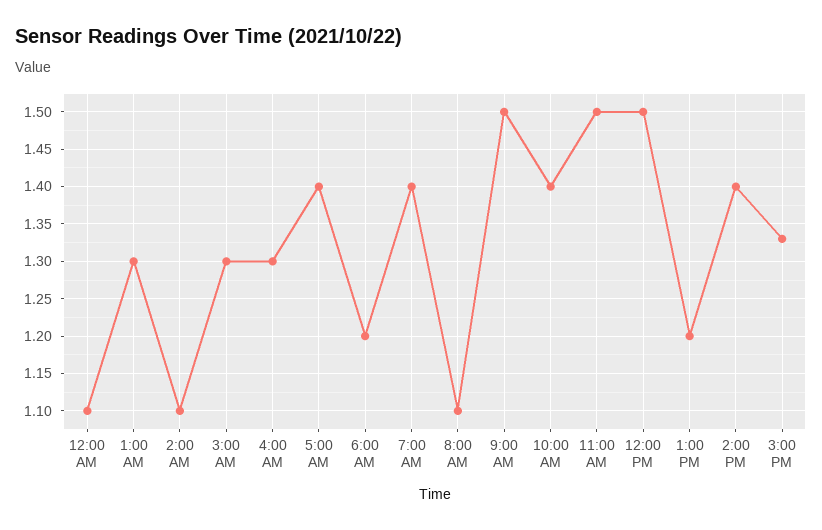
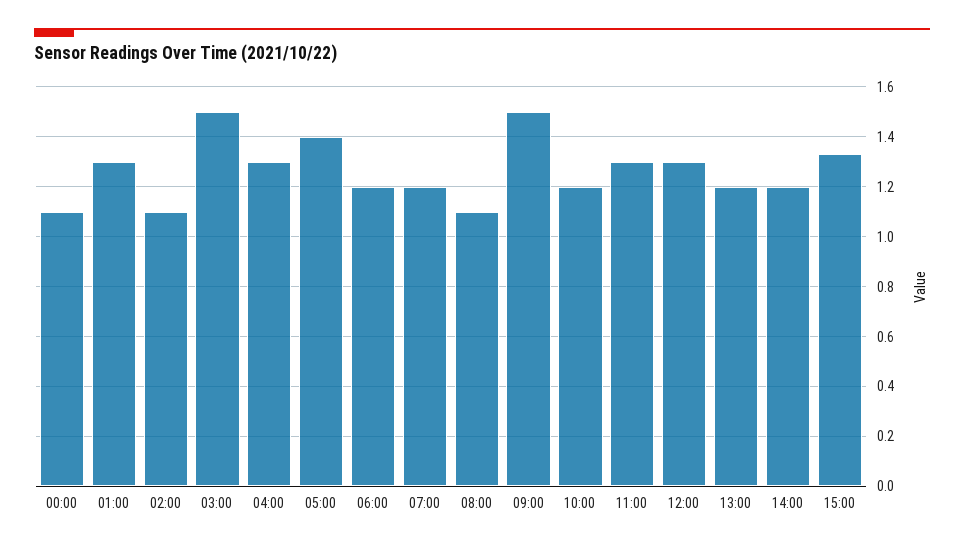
3:00 AM: 1.3 -> 1.5
7:00 AM: 1.4 -> 1.2
10:00 AM: 1.4 -> 1.2
11:00 AM: 1.5 -> 1.3
12:00 PM: 1.5 -> 1.3
2:00 PM: 1.4 -> 1.2

